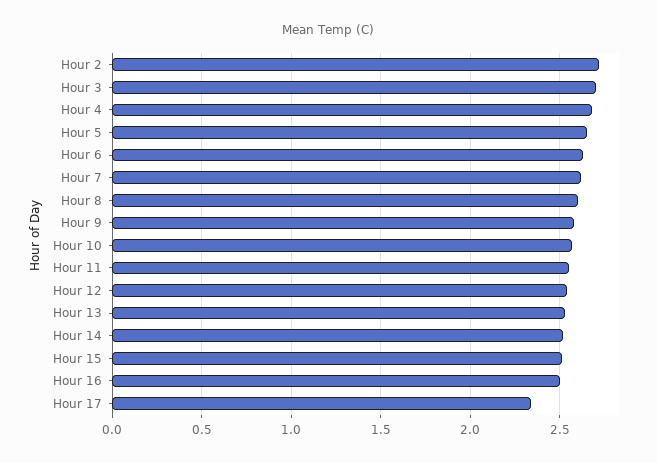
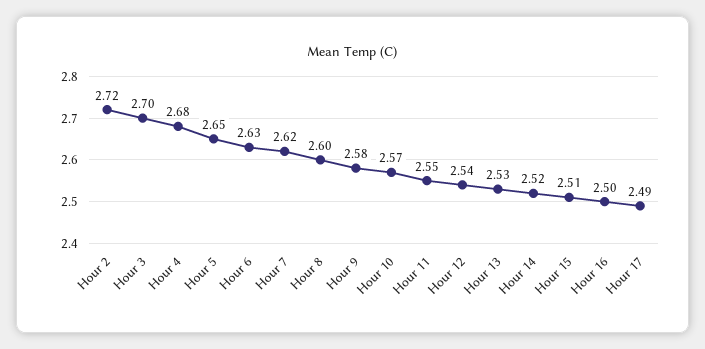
Hour 17: 2.35 -> 2.49

